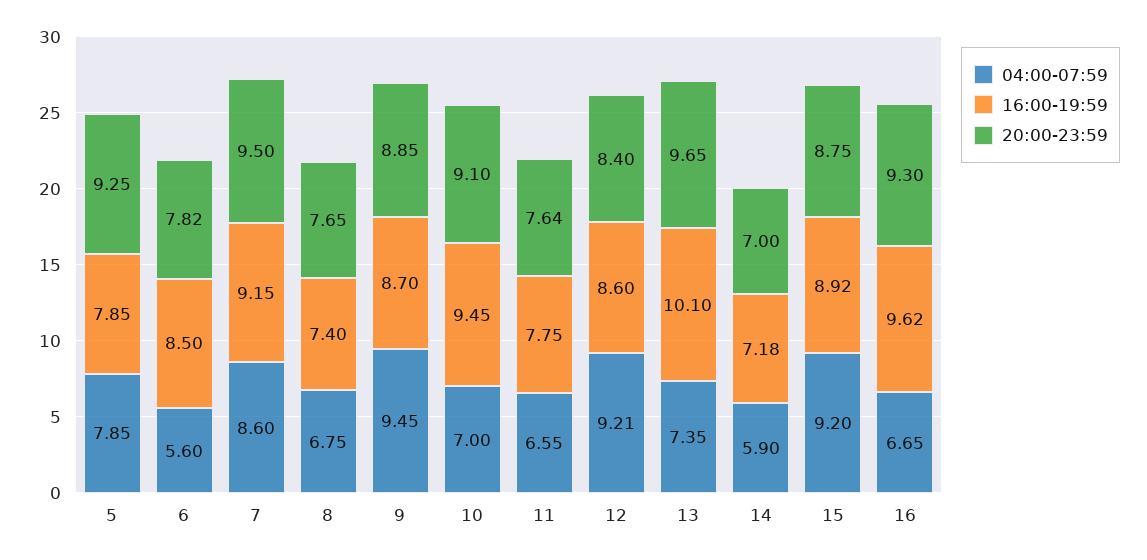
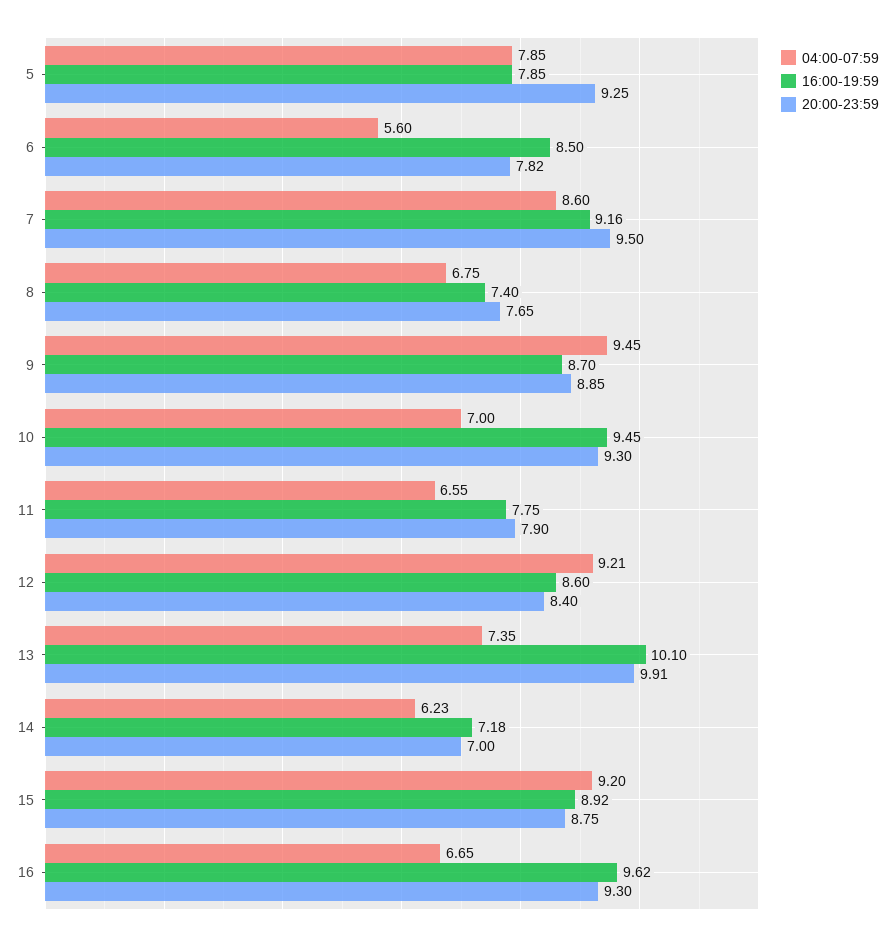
16:00-19:59, 7: 9.15 -> 9.16
20:00-23:59, 10: 9.1 -> 9.3
20:00-23:59, 11: 7.64 -> 7.9
20:00-23:59, 13: 9.65 -> 9.91
04:00-07:59, 14: 5.9 -> 6.23

